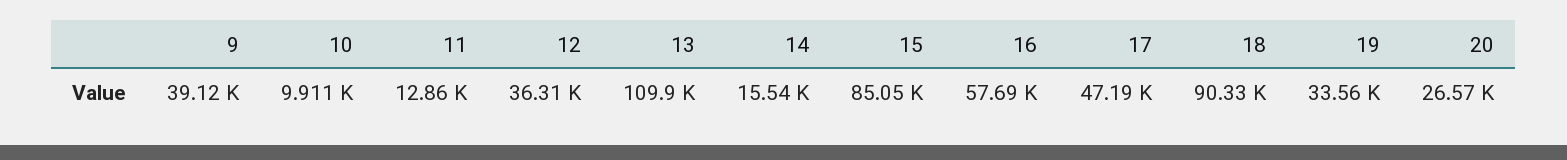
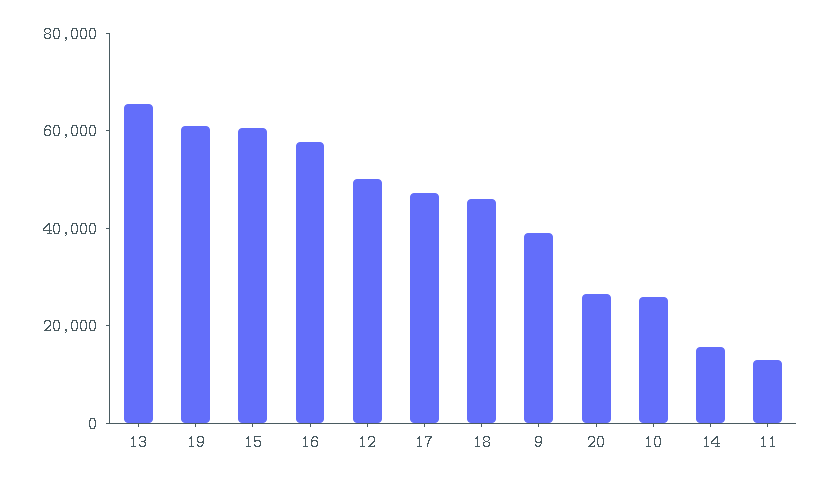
10: 9911 -> 25000
12: 36310 -> 50000
13: 109900 -> 65000
15: 85050 -> 60000
18: 90330 -> 45000
19: 33560 -> 60000

